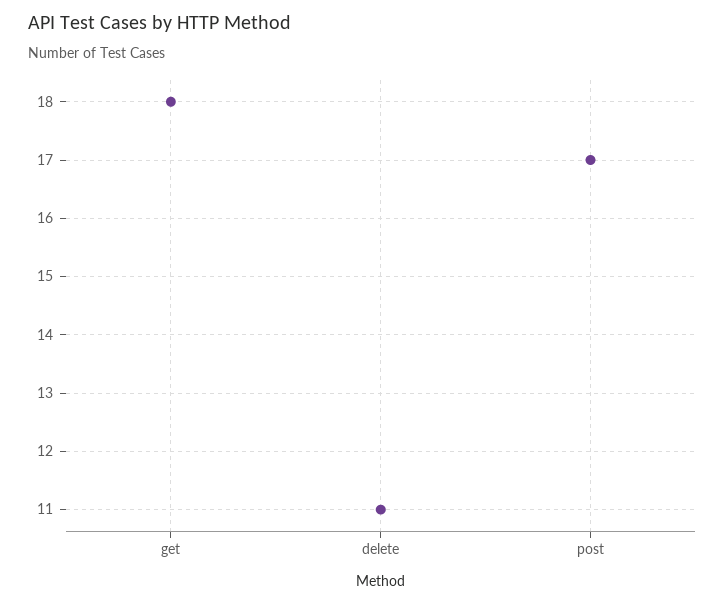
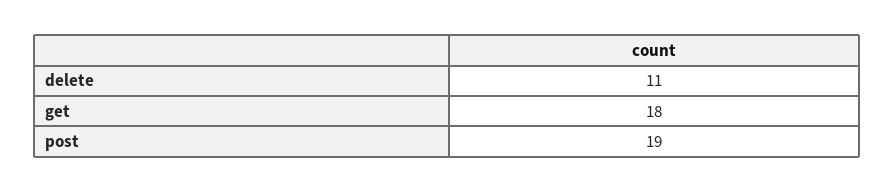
post: 17 -> 19

